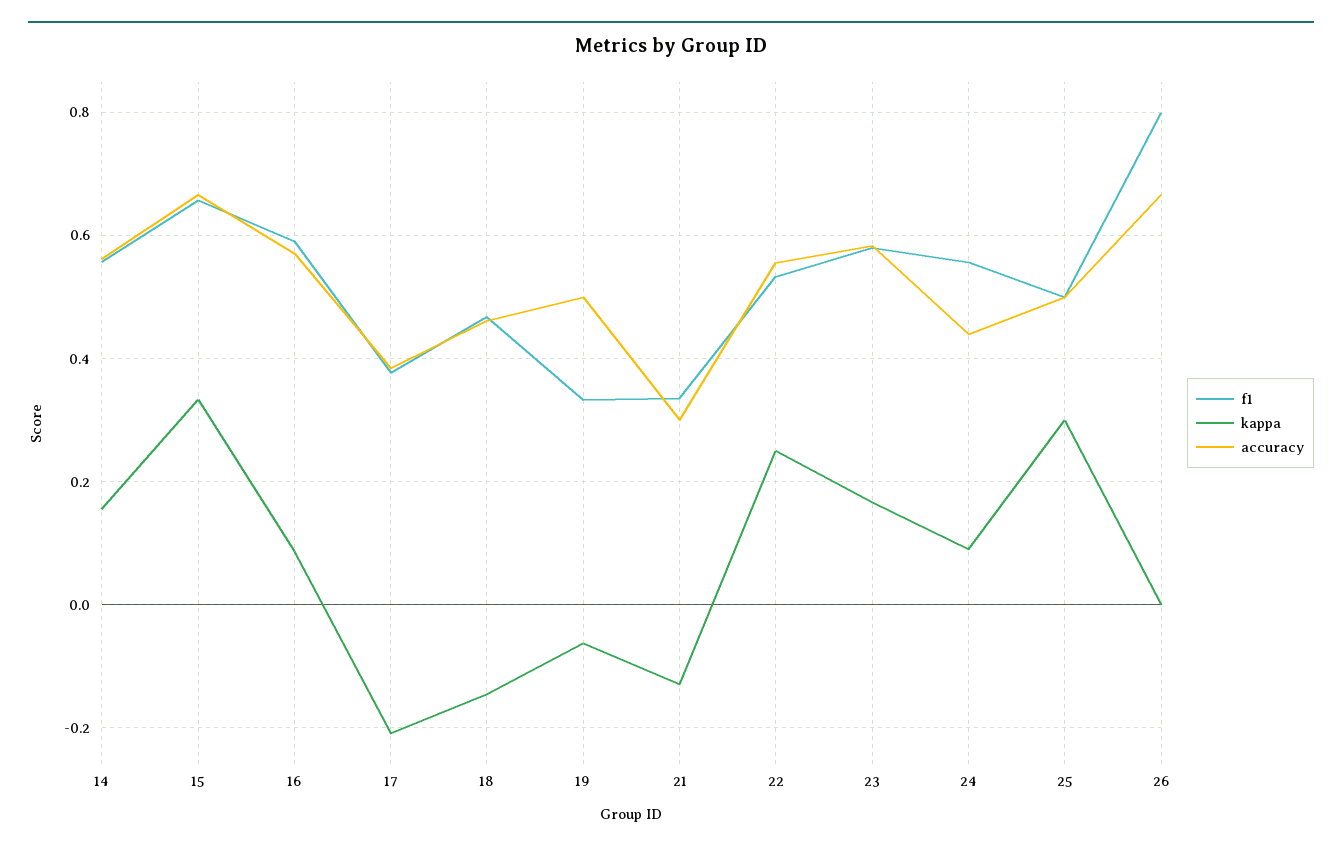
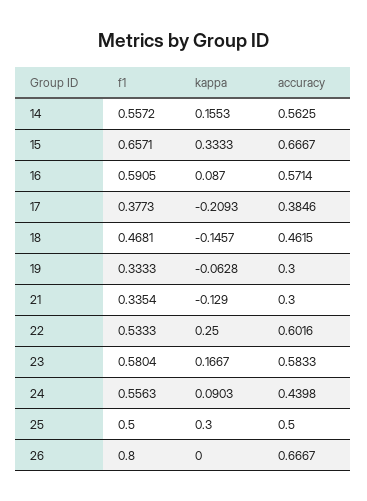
accuracy, 19: 0.5 -> 0.3
accuracy, 22: 0.56 -> 0.6016

